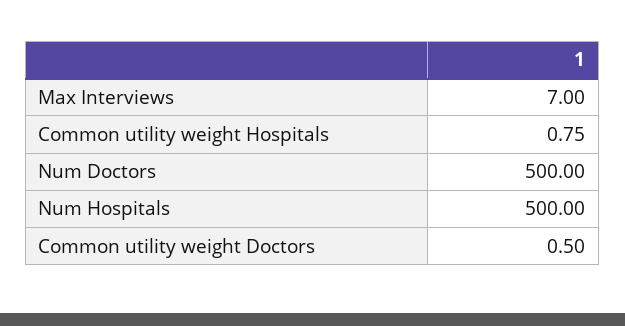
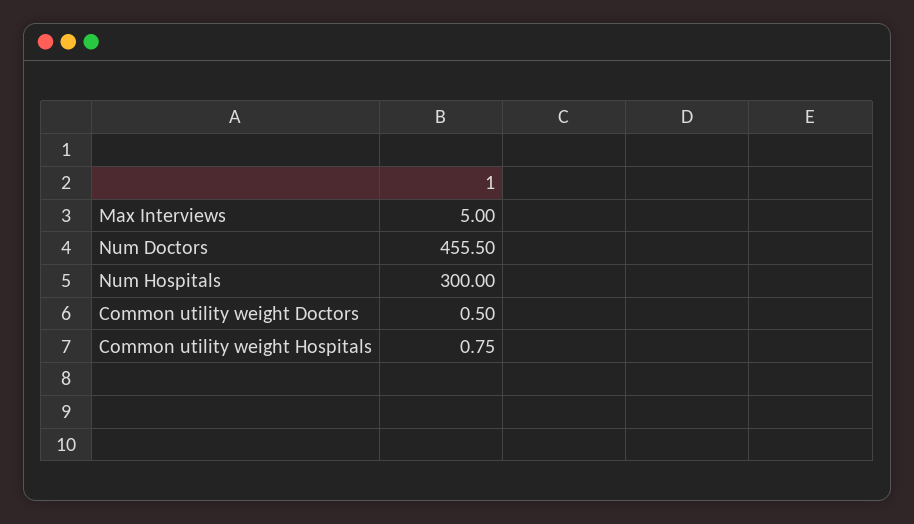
Max Interviews: 7 -> 5
Num Doctors: 500 -> 455.5
Num Hospitals: 500 -> 300

